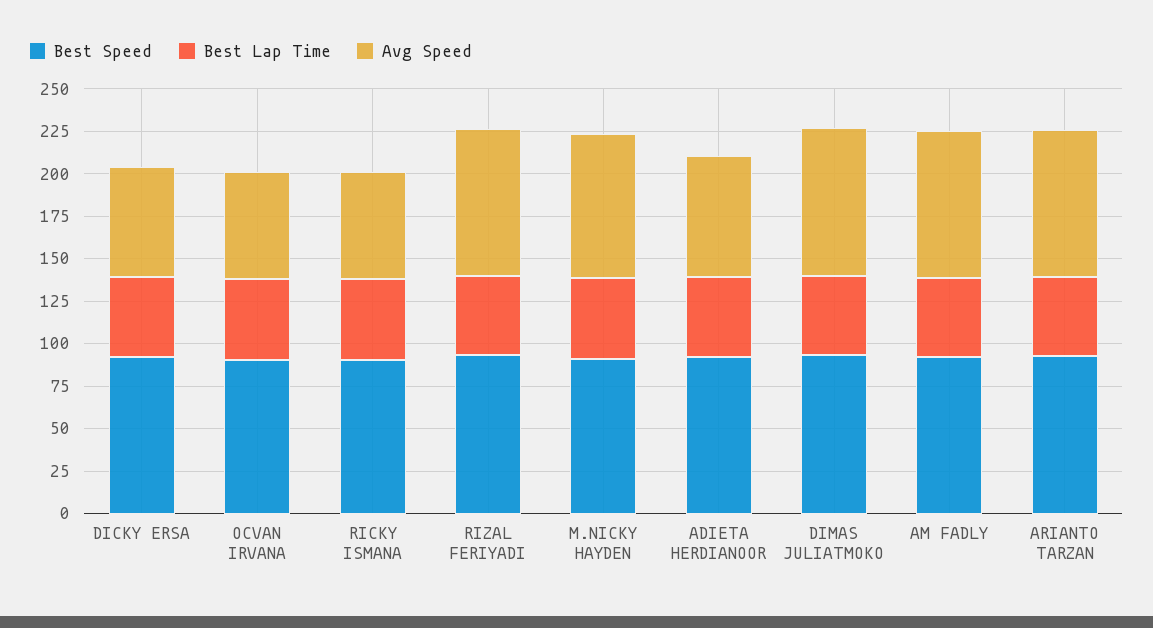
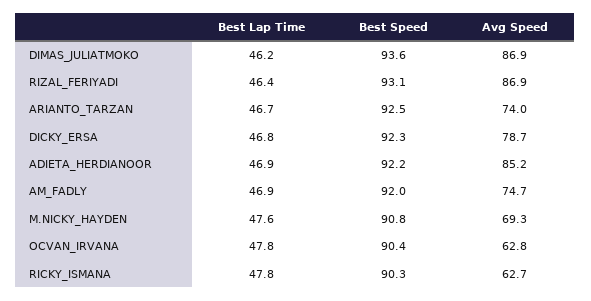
Avg Speed, DICKY ERSA: 65 -> 78.7
Avg Speed, M.NICKY HAYDEN: 85 -> 69.3
Avg Speed, ADIETA HERDIANOOR: 70 -> 85.2
Avg Speed, AM FADLY: 85 -> 74.7
Avg Speed, ARIANTO TARZAN: 85 -> 74

